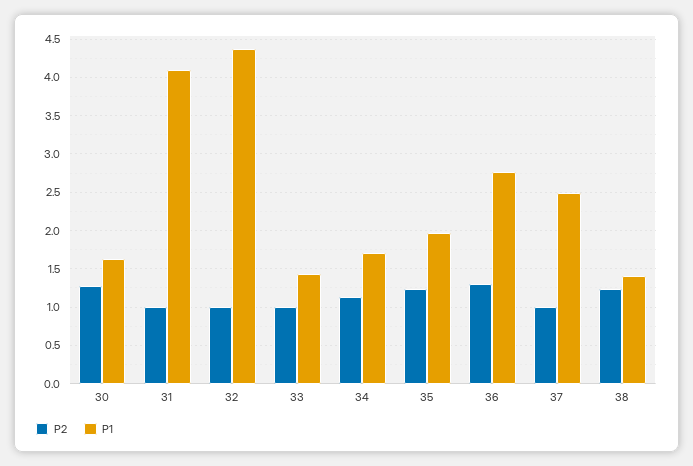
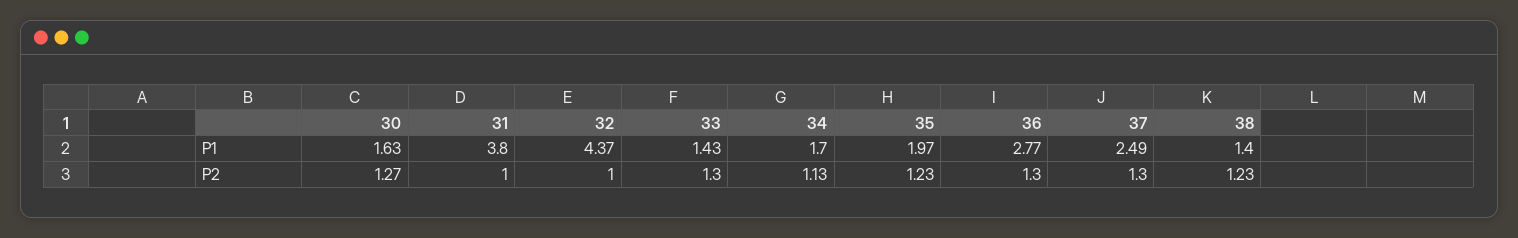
P1, 31: 4.1 -> 3.8
P2, 33: 1 -> 1.3
P2, 37: 1 -> 1.3

